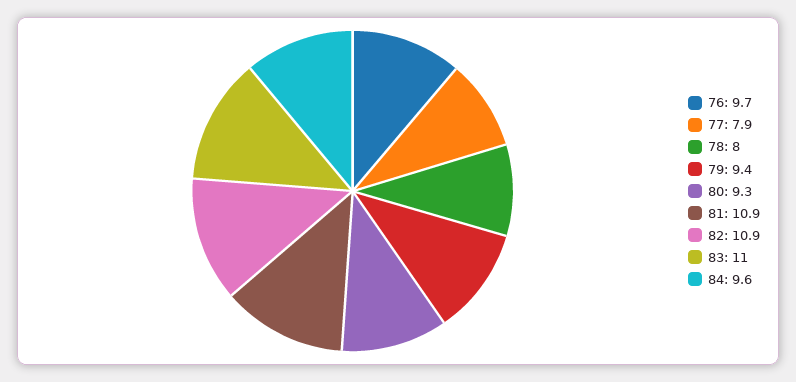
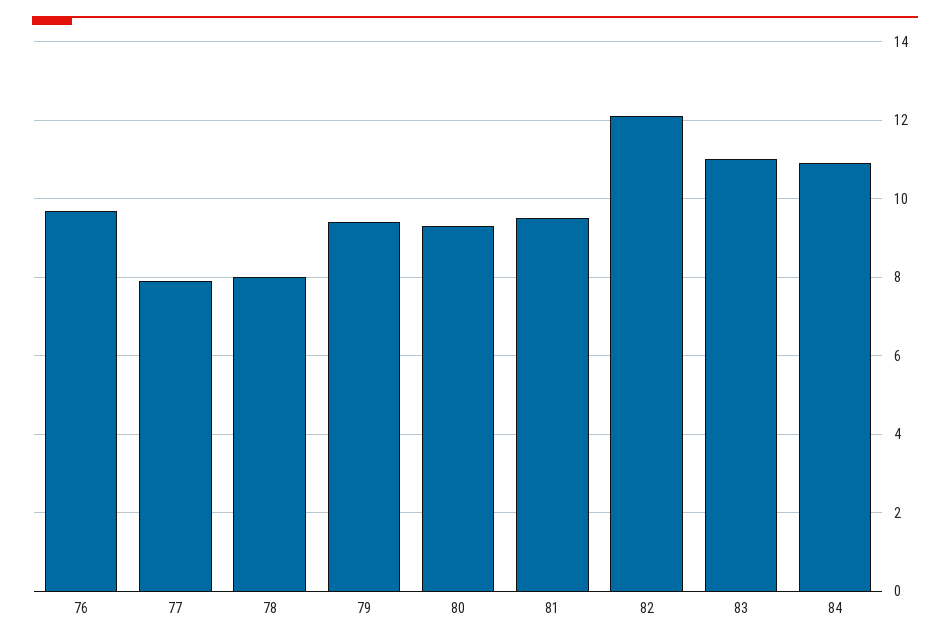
81: 10.9 -> 9.5
82: 10.9 -> 12
84: 9.6 -> 11

